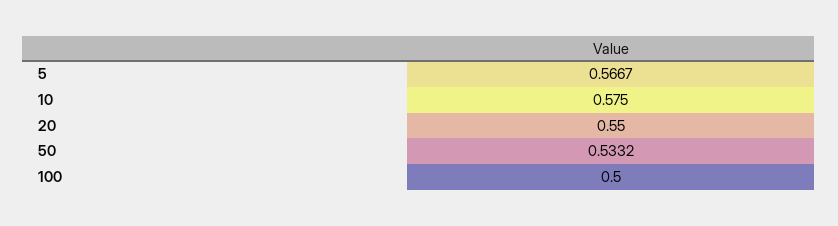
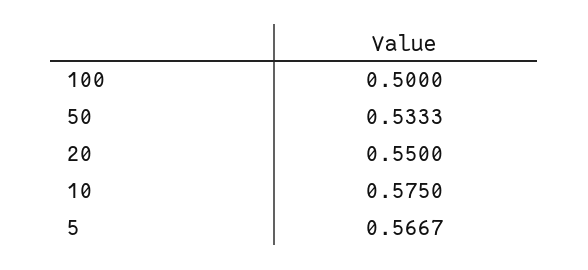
50: 0.5332 -> 0.5333

